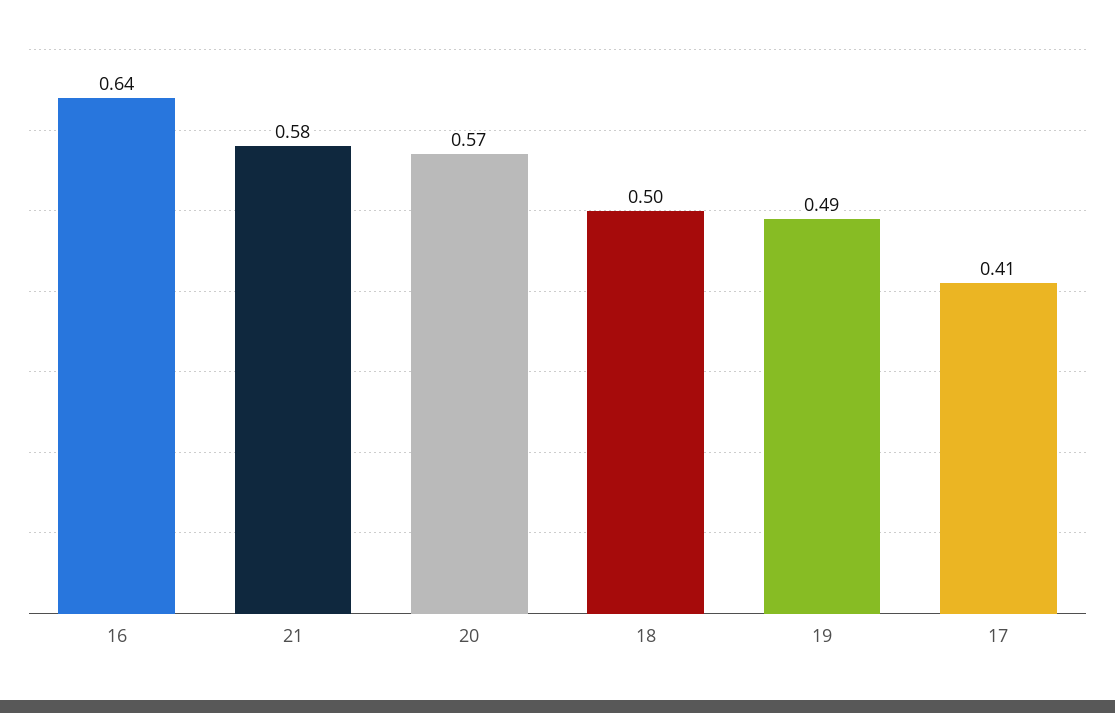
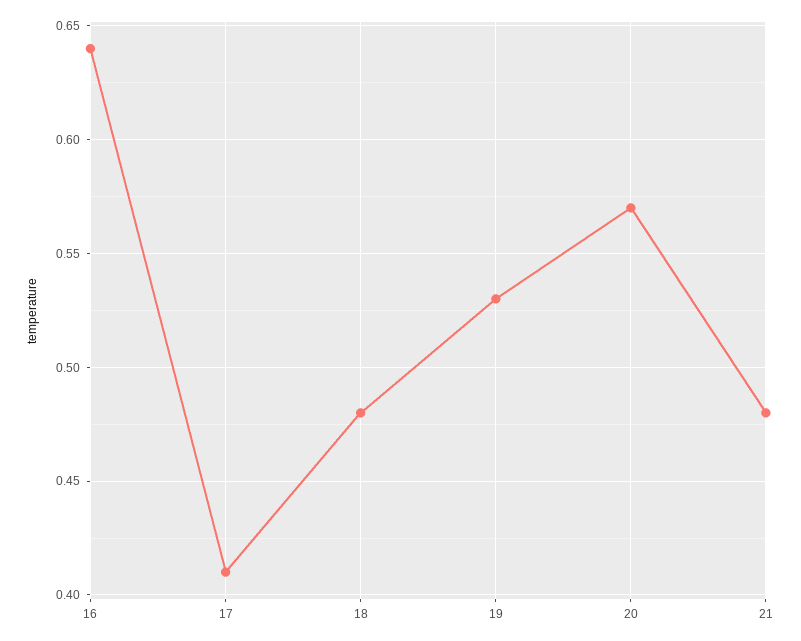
21: 0.58 -> 0.48
18: 0.5 -> 0.48
19: 0.49 -> 0.53

